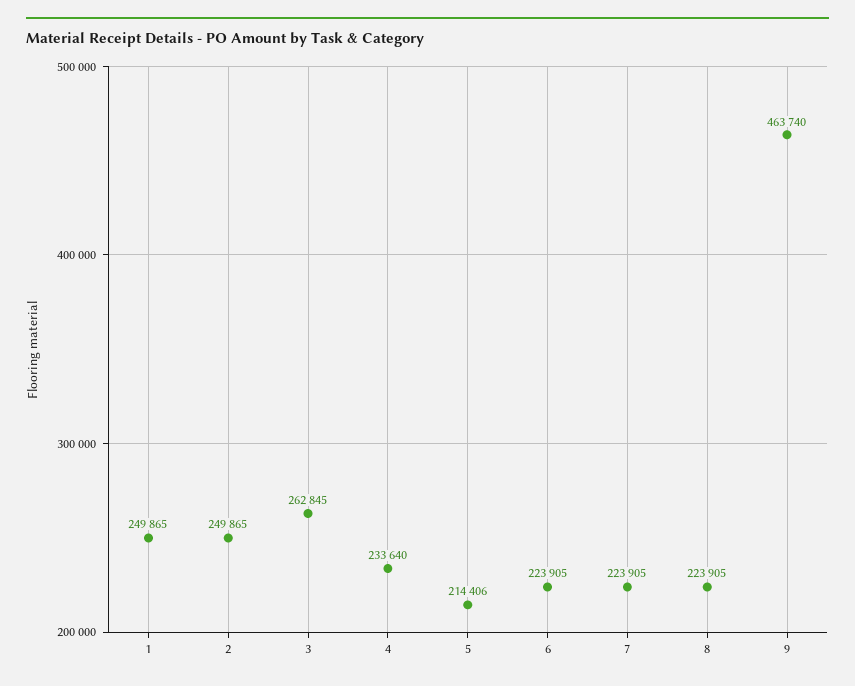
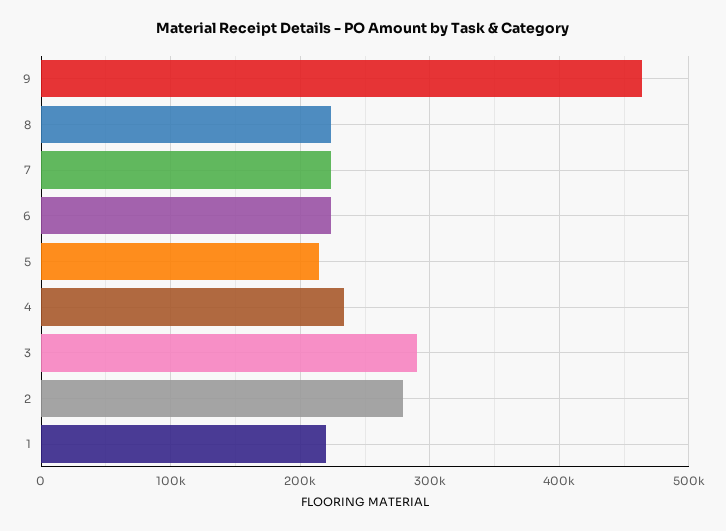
1: 249865 -> 220000
2: 249865 -> 280000
3: 262845 -> 290000

